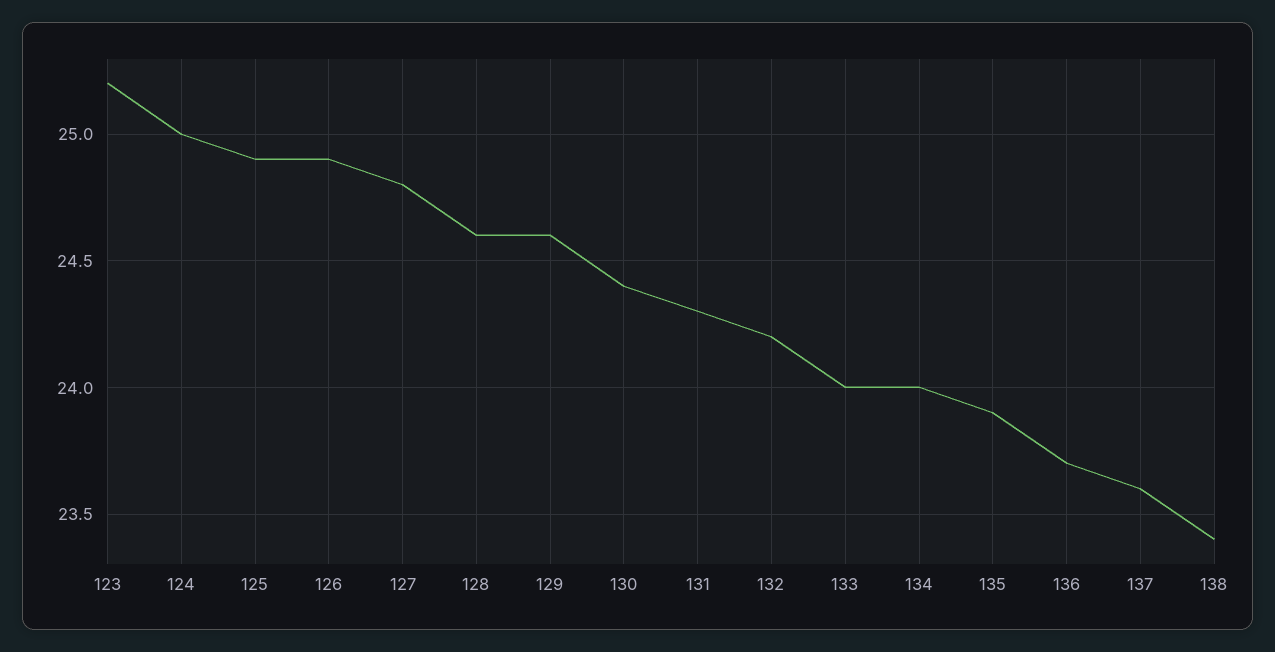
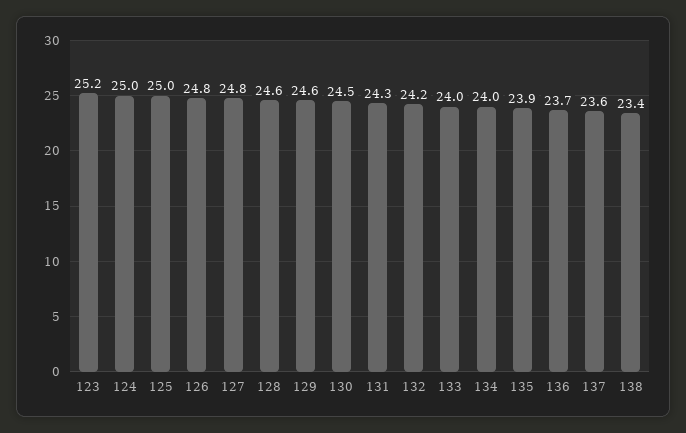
125: 24.9 -> 25
126: 24.9 -> 24.8
130: 24.4 -> 24.5

